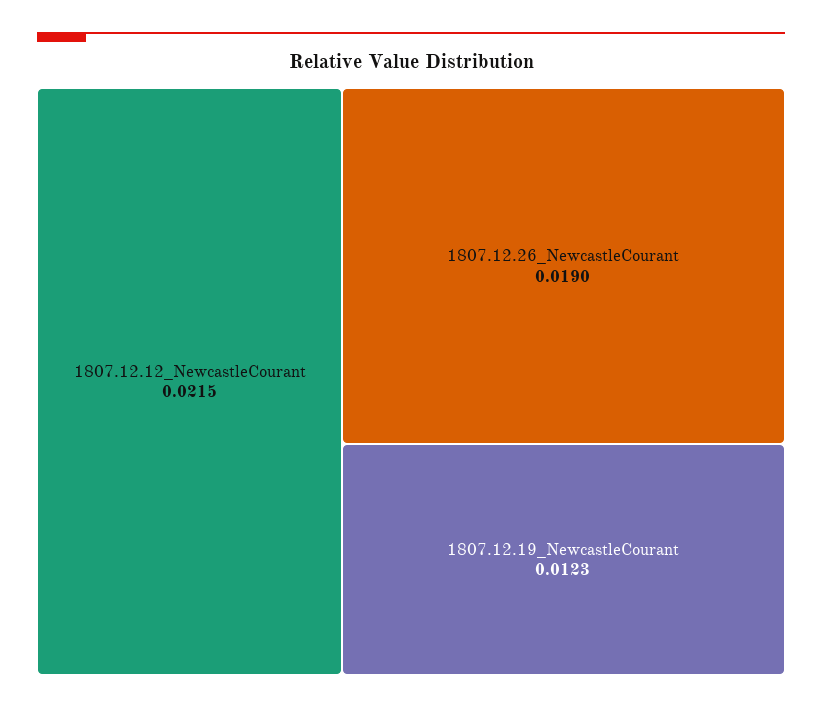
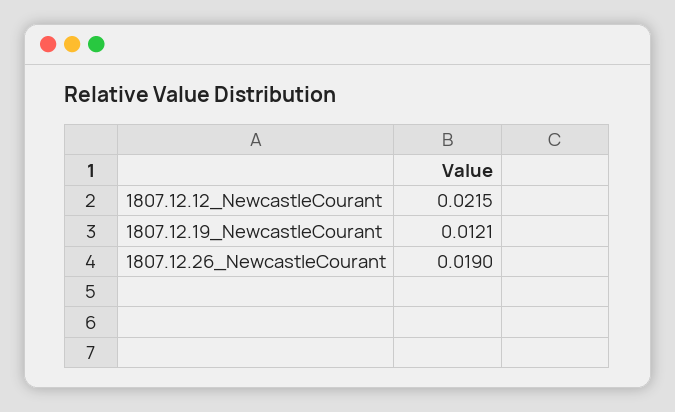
1807.12.19_NewcastleCourant: 0.0123 -> 0.0121

